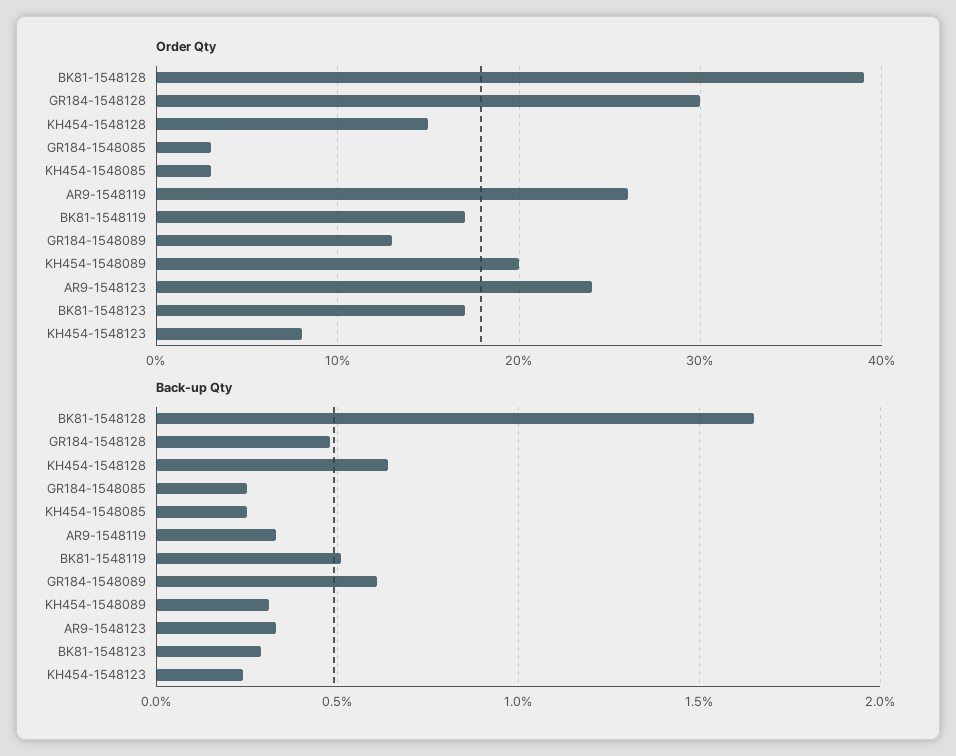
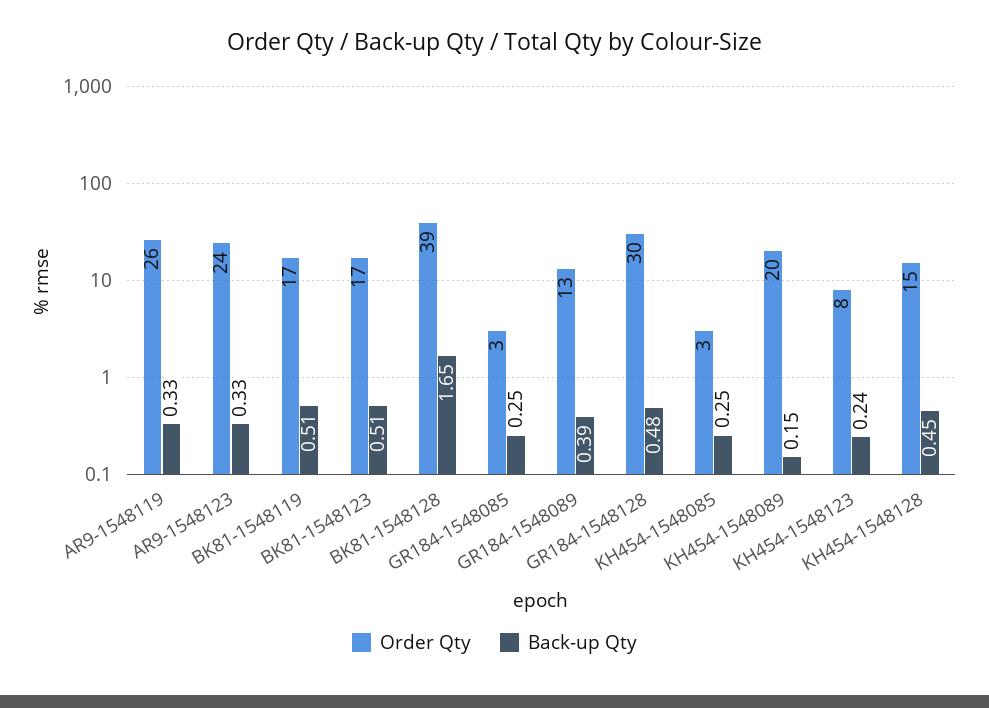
Back-up Qty, KH454-1548128: 0.65 -> 0.45
Back-up Qty, GR184-1548089: 0.6 -> 0.39
Back-up Qty, KH454-1548089: 0.3 -> 0.15
Back-up Qty, BK81-1548123: 0.3 -> 0.51

